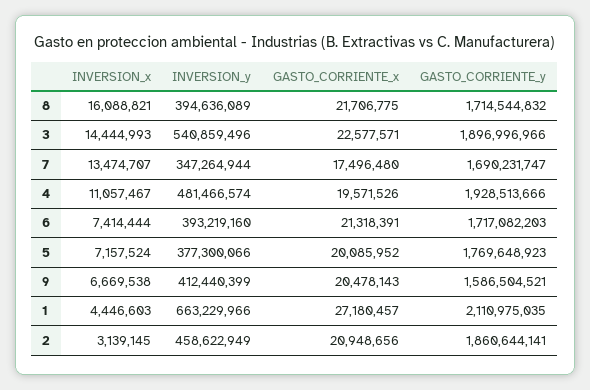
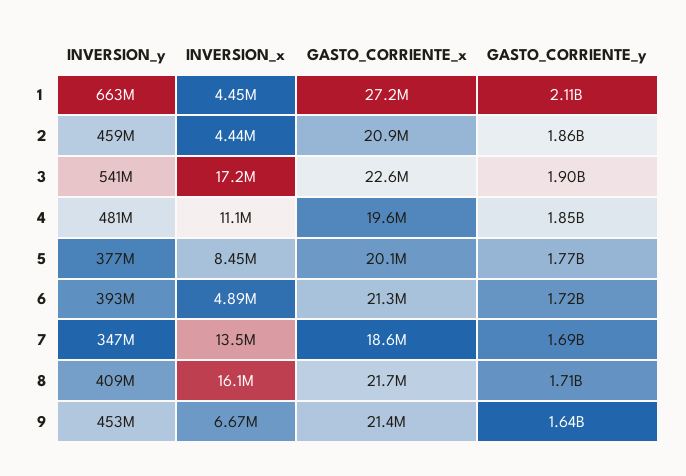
INVERSION_y, 8: 394636089 -> 409000000
INVERSION_x, 3: 14444993 -> 17200000
GASTO_CORRIENTE_x, 7: 17496480 -> 18600000
GASTO_CORRIENTE_y, 4: 1928513666 -> 1850000000
INVERSION_x, 6: 7414444 -> 4890000
INVERSION_x, 5: 7157524 -> 8450000
INVERSION_y, 9: 412440399 -> 453000000
GASTO_CORRIENTE_x, 9: 20478143 -> 21400000
GASTO_CORRIENTE_y, 9: 1586504521 -> 1640000000
INVERSION_x, 2: 3139145 -> 4440000

